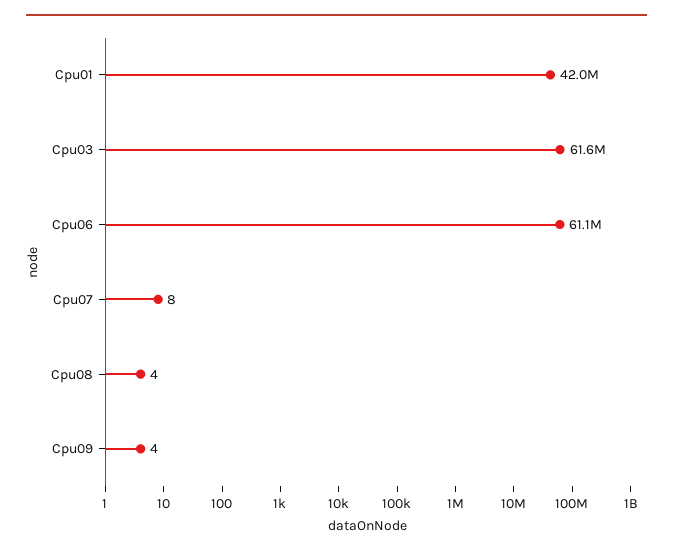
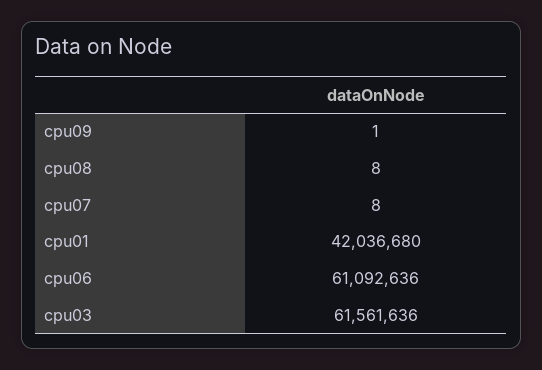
Cpu08: 4 -> 8
Cpu09: 4 -> 1

